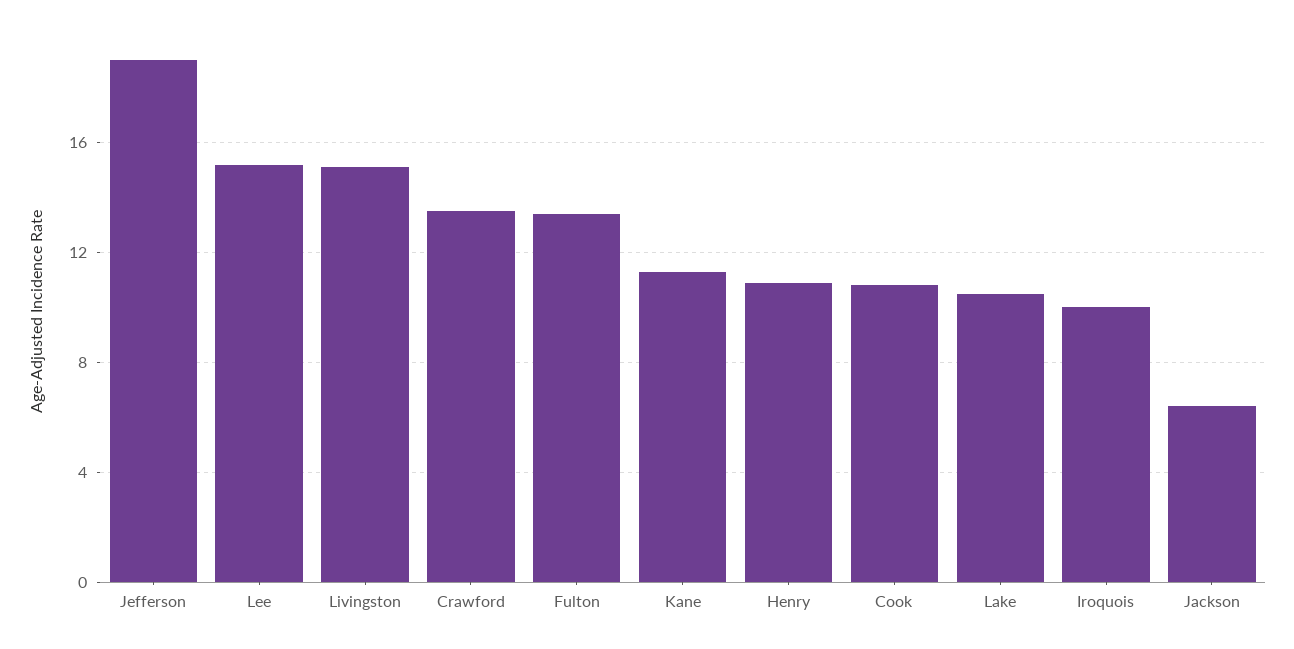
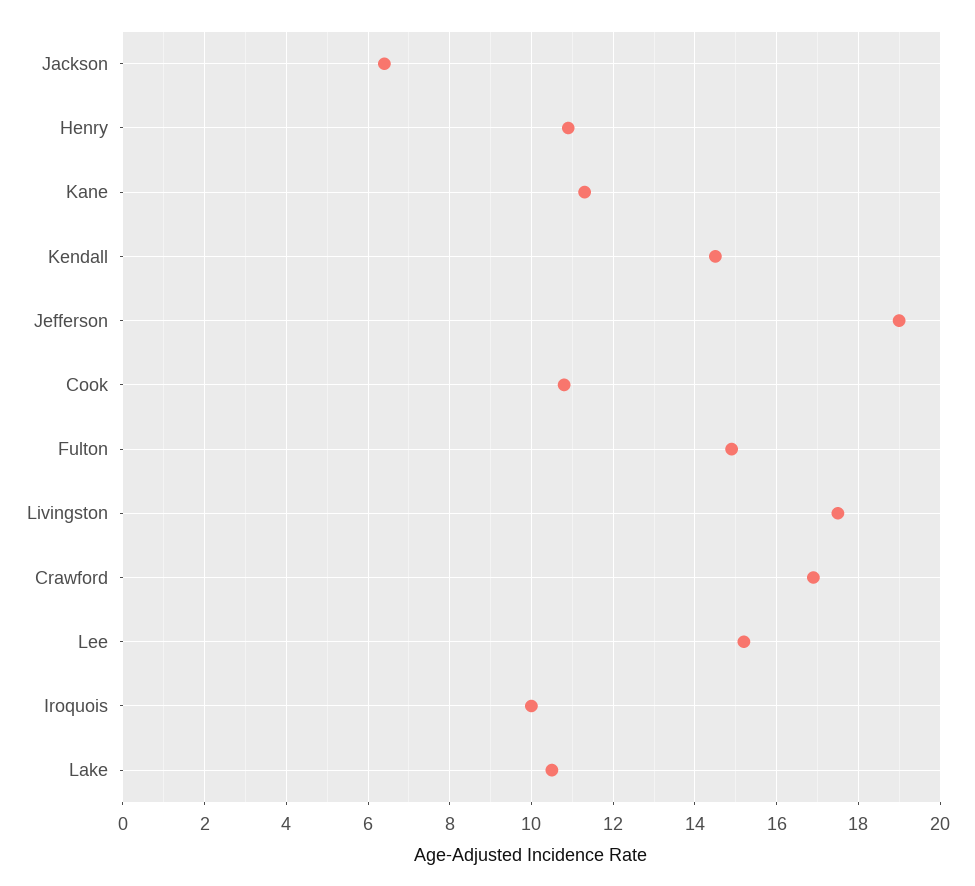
Livingston: 15 -> 17.5
Crawford: 13.5 -> 17
Fulton: 13.5 -> 15
Kendall: none -> 14.5

